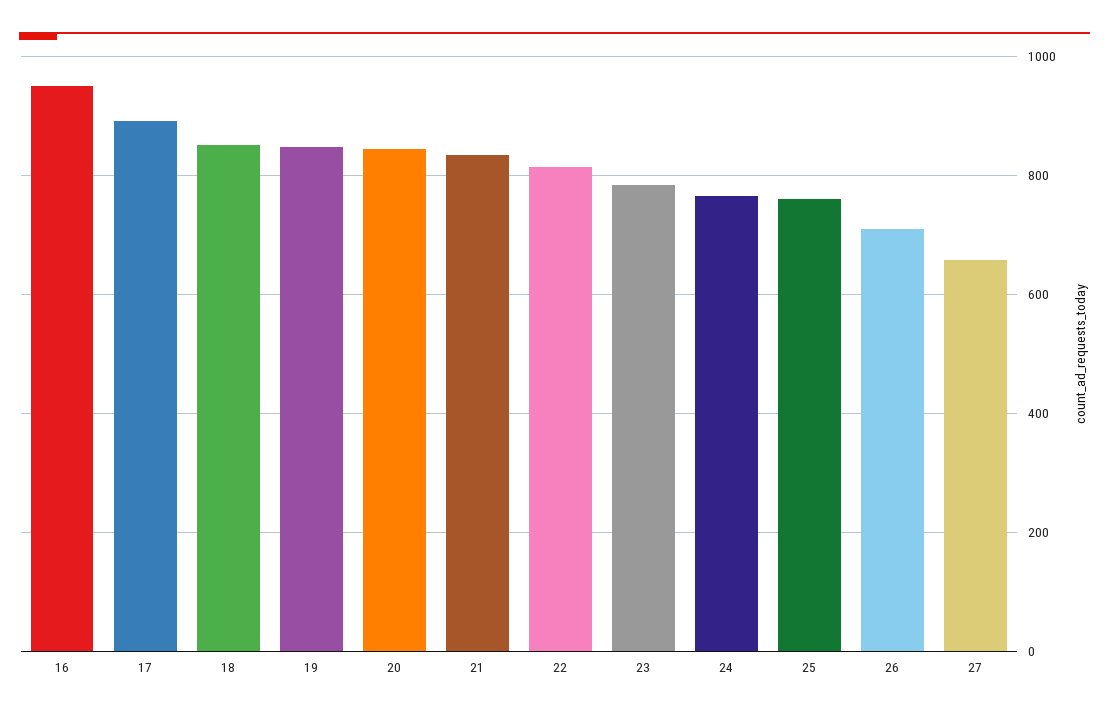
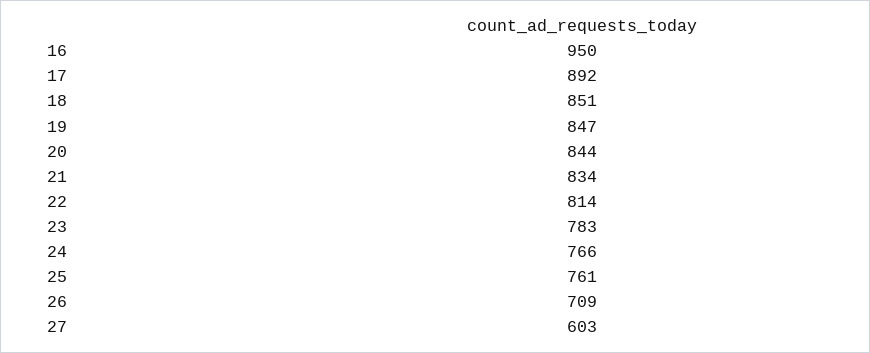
27: 660 -> 603

